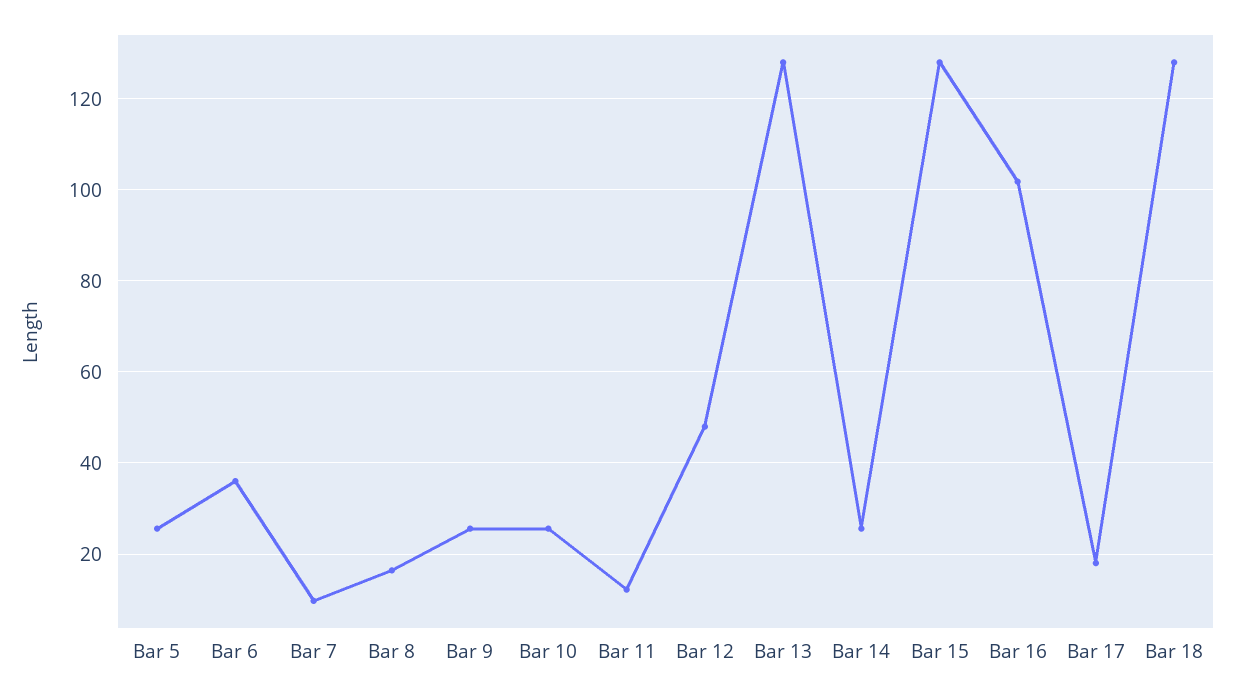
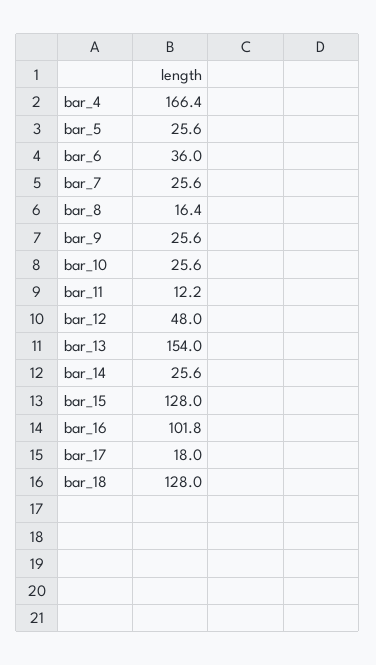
Bar 7: 10 -> 25.6
Bar 13: 128 -> 154
bar_4: none -> 166.4

